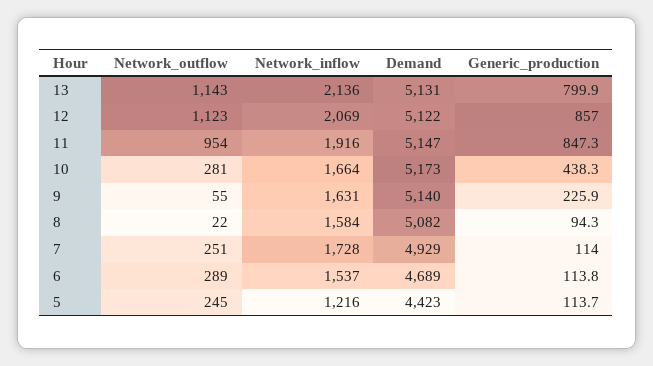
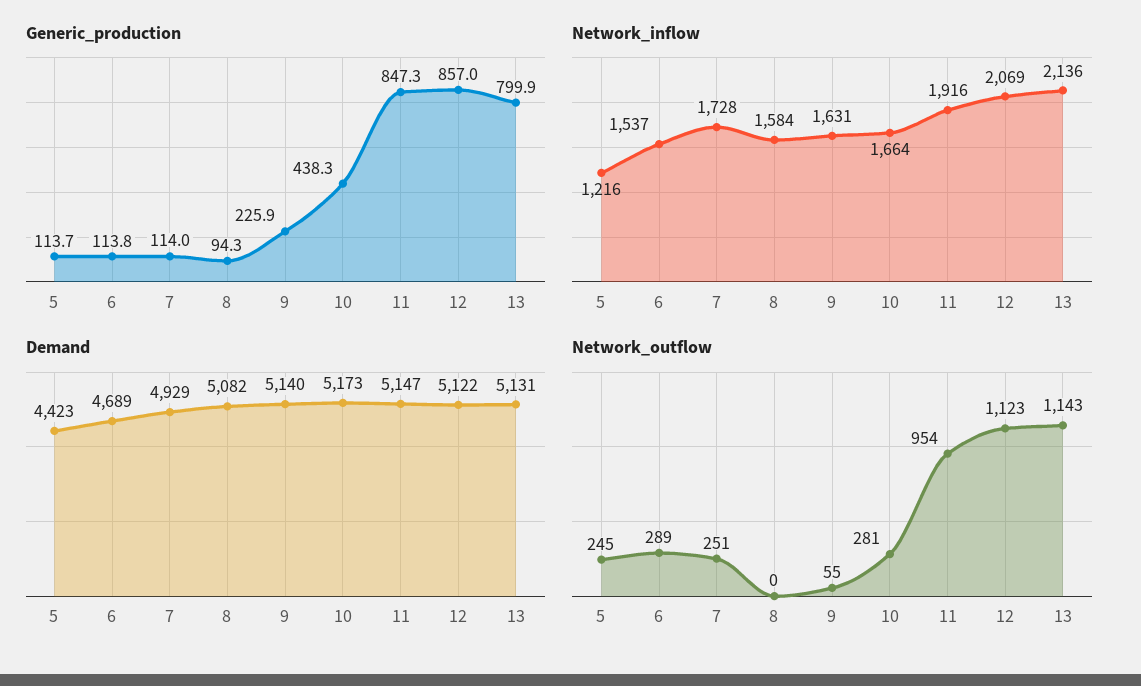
Network_outflow, 8: 22 -> 0

